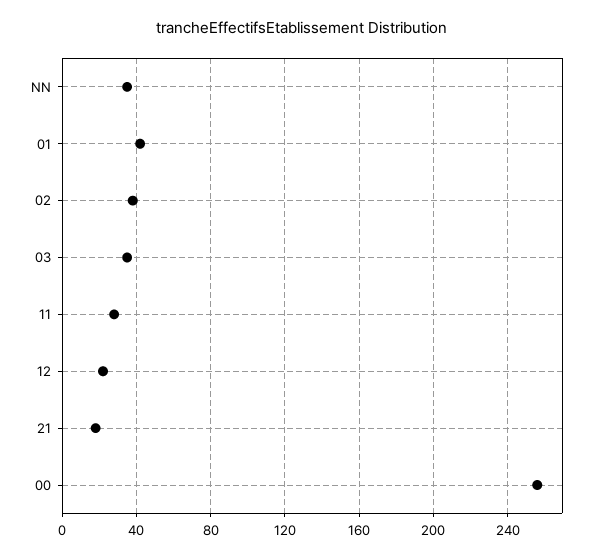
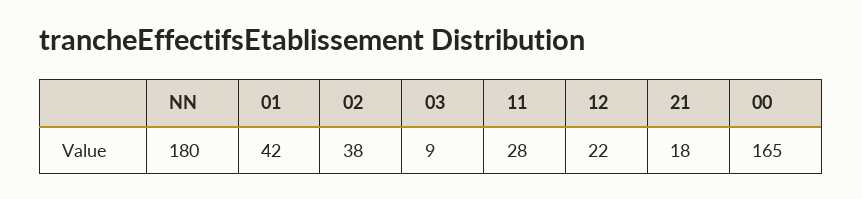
NN: 35 -> 180
03: 35 -> 9
00: 255 -> 165

